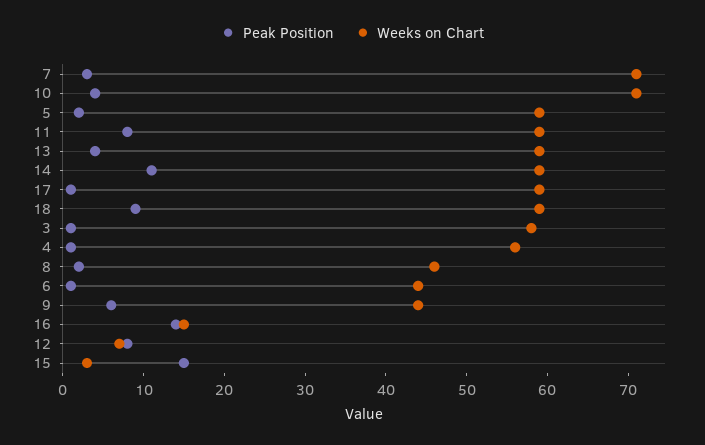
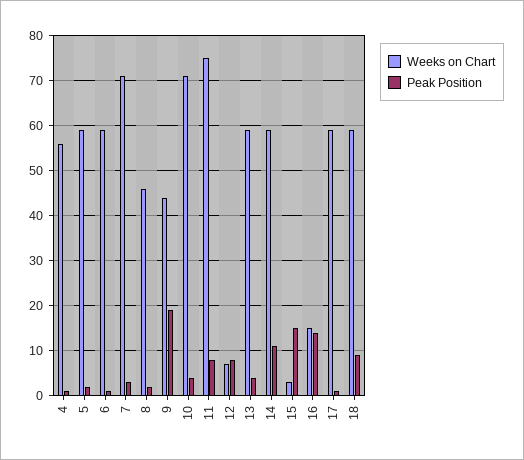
Weeks on Chart, 11: 59 -> 75
Peak Position, 3: 1 -> none
Weeks on Chart, 3: 58 -> none
Weeks on Chart, 6: 44 -> 60
Peak Position, 9: 6 -> 20

